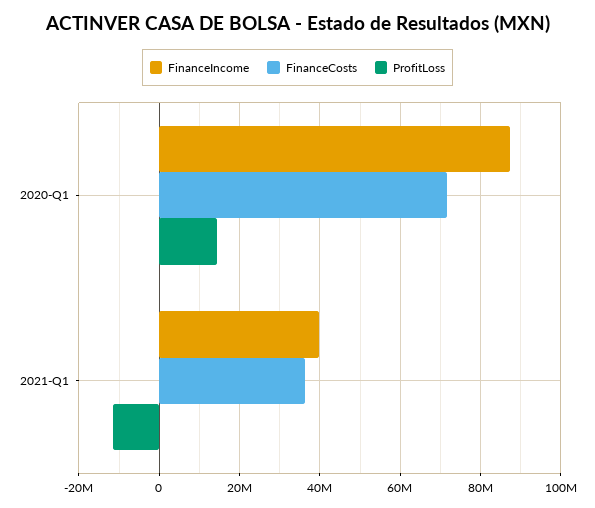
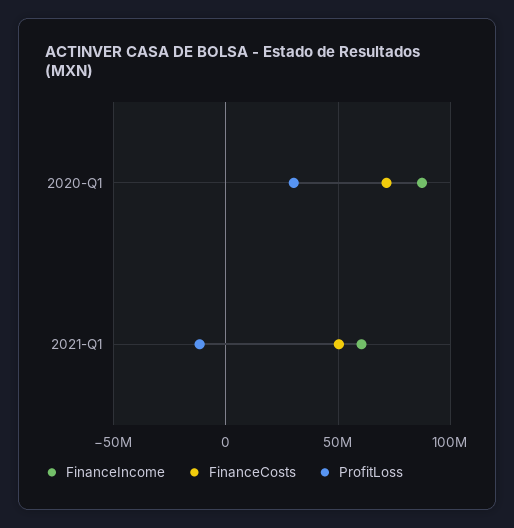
ProfitLoss, 2020-Q1: 14000000 -> 30000000
FinanceIncome, 2021-Q1: 40000000 -> 60000000
FinanceCosts, 2021-Q1: 36000000 -> 50000000

